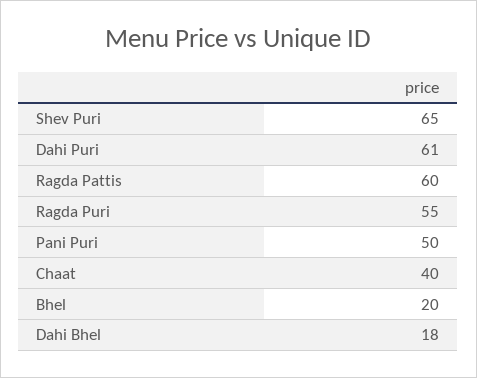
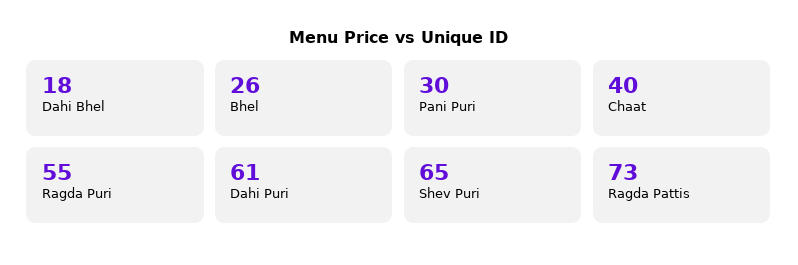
Ragda Pattis: 60 -> 73
Pani Puri: 50 -> 30
Bhel: 20 -> 26

